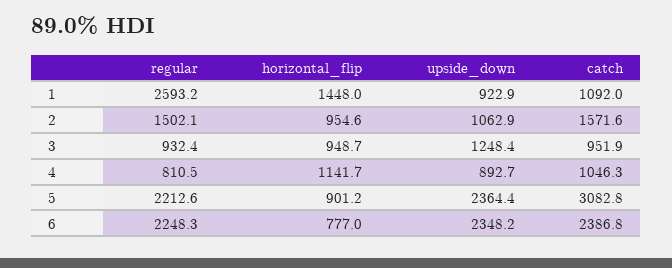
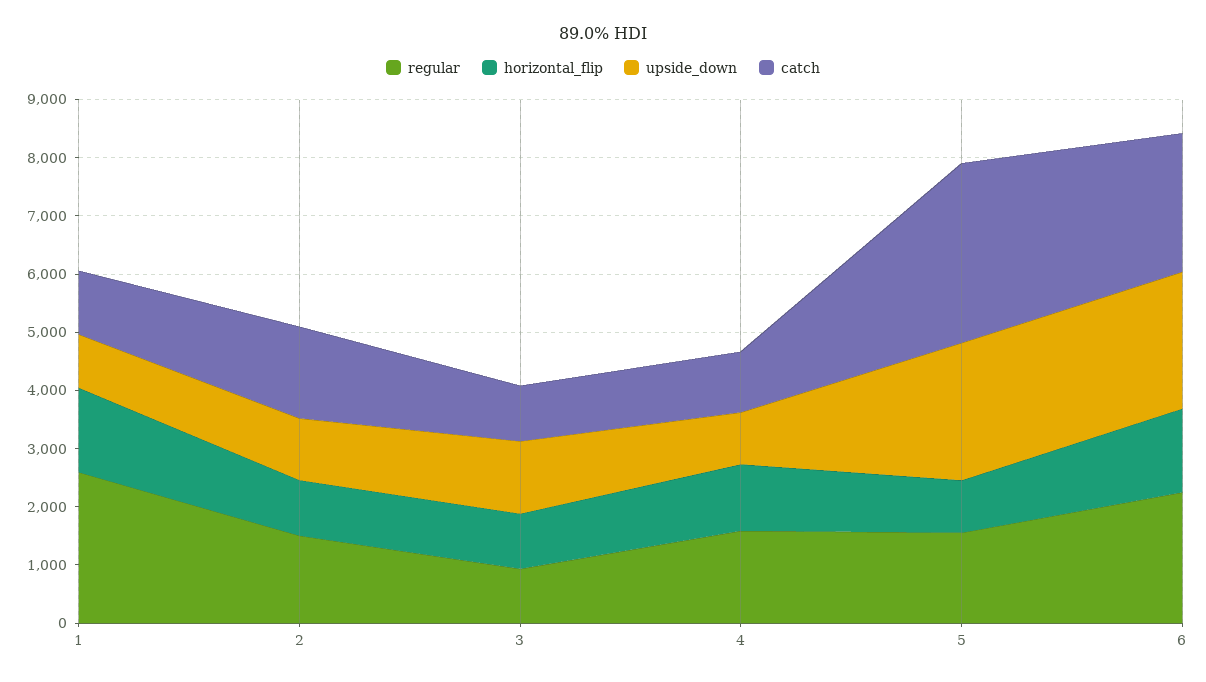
regular, 4: 810.5 -> 1600
regular, 5: 2212.6 -> 1600
horizontal_flip, 6: 777 -> 1400

